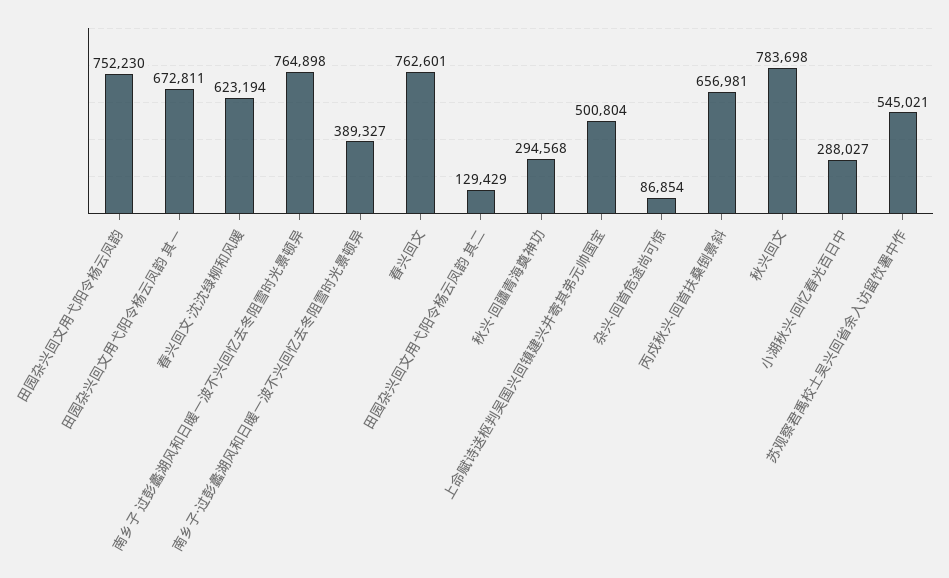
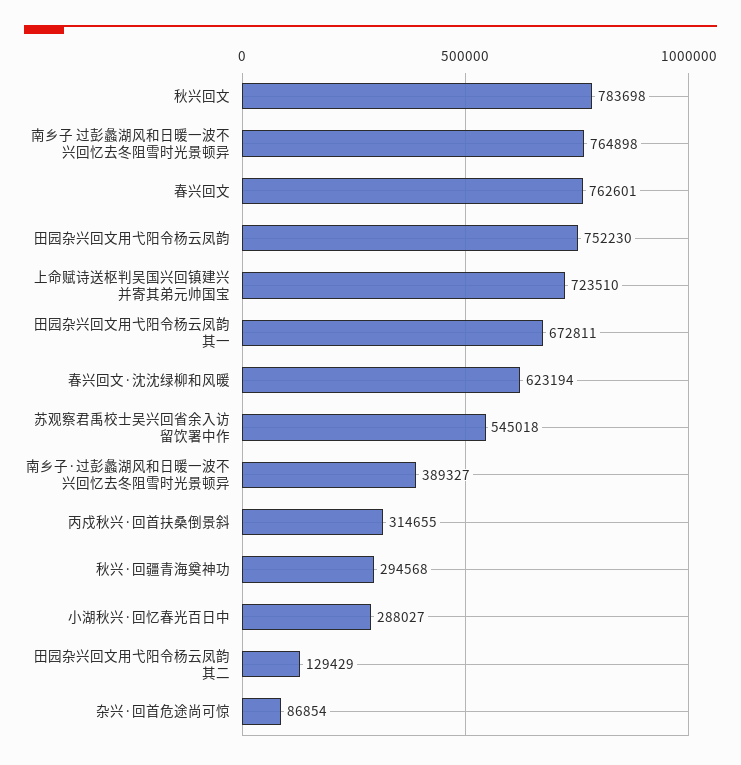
上命赋诗送枢判吴国兴回镇建兴并寄其弟元帅国宝: 500804 -> 723510
丙戍秋兴·回首扶桑倒景斜: 656981 -> 314655
苏观察君禹校士吴兴回省余入访留饮署中作: 545021 -> 545018

